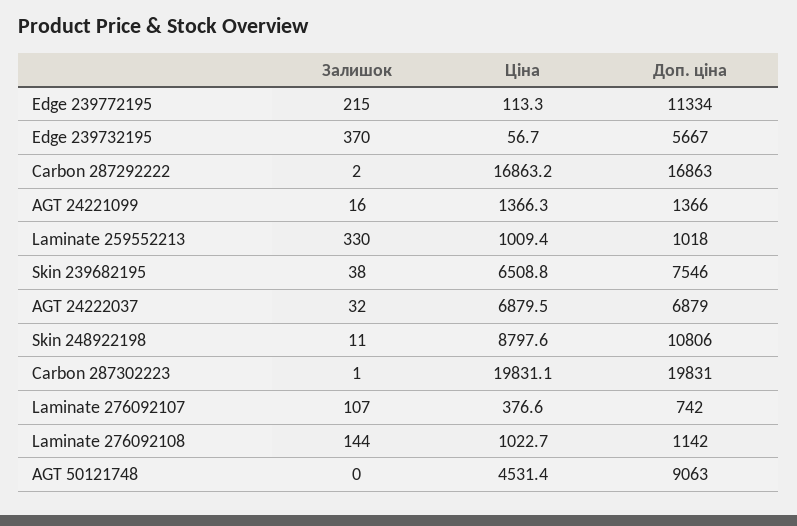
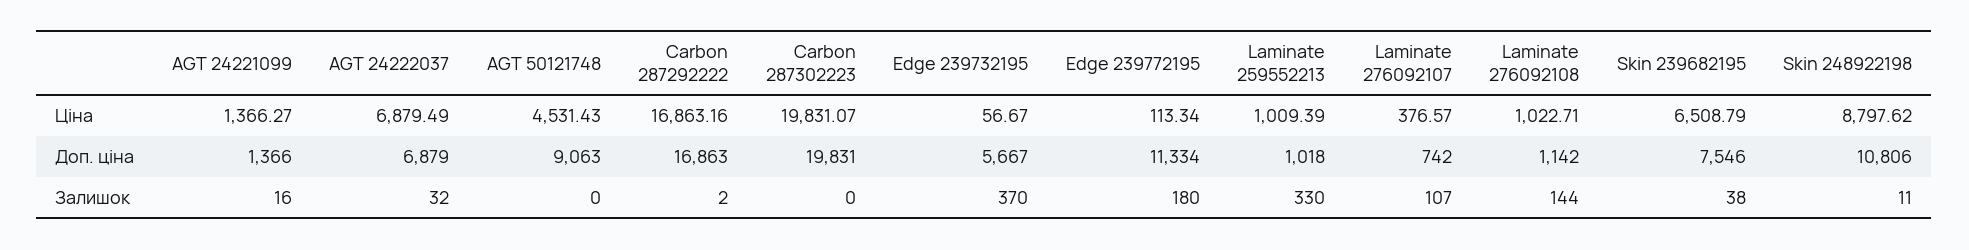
Залишок, Edge 239772195: 215 -> 180
Залишок, Carbon 287302223: 1 -> 0

